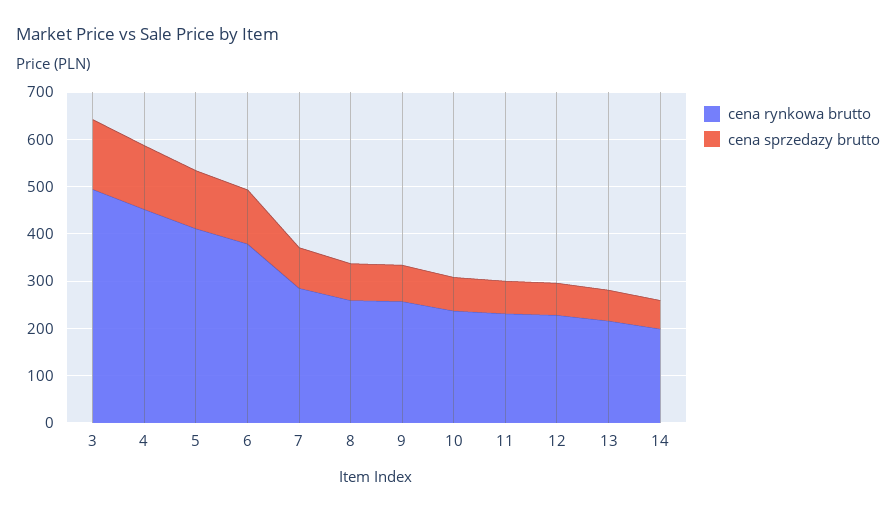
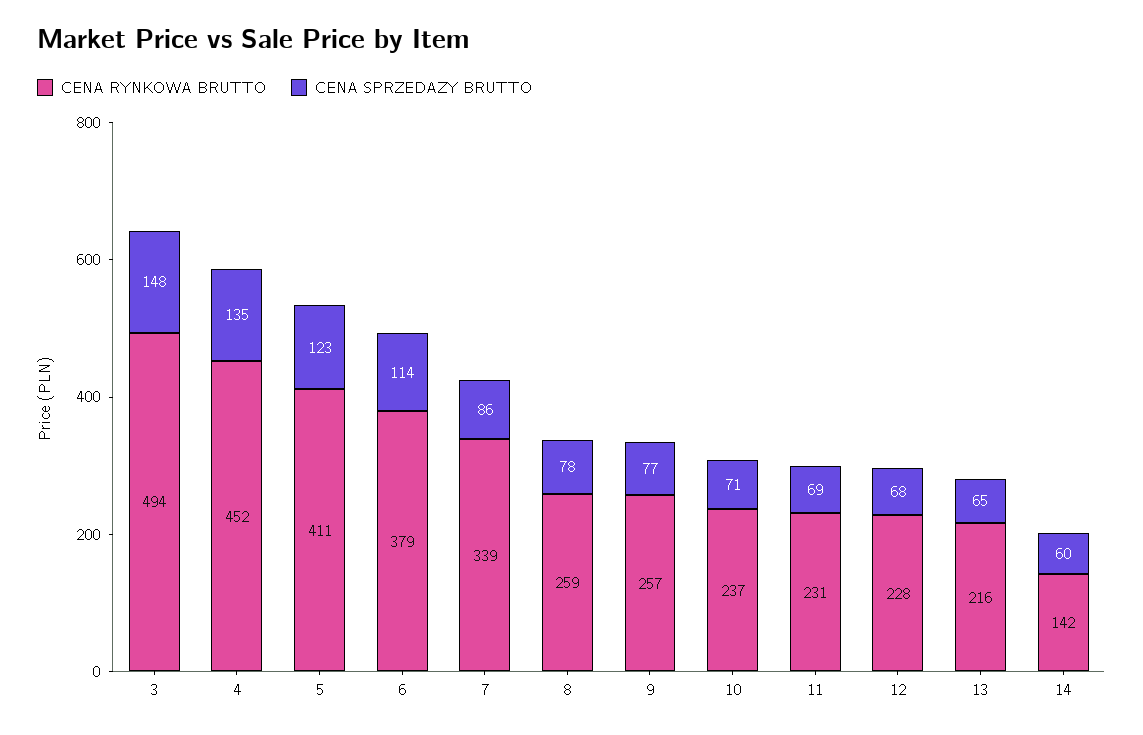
cena rynkowa brutto, 7: 280 -> 339
cena rynkowa brutto, 14: 200 -> 142

